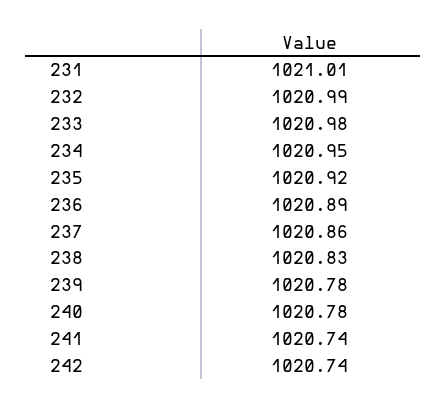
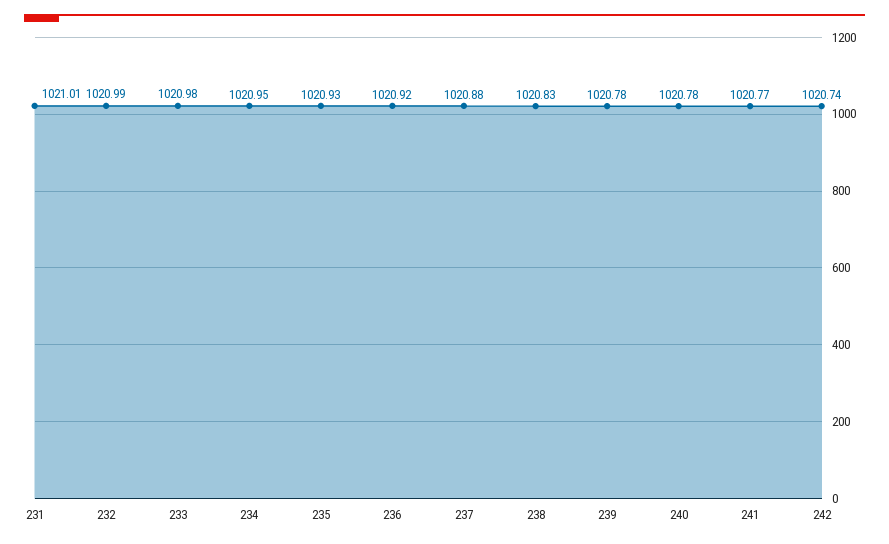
235: 1020.92 -> 1020.93
236: 1020.89 -> 1020.92
237: 1020.86 -> 1020.88
241: 1020.74 -> 1020.77

